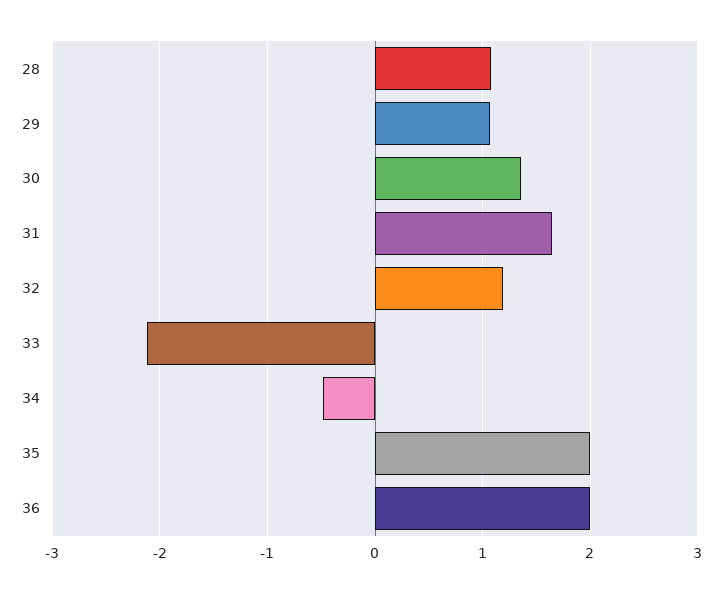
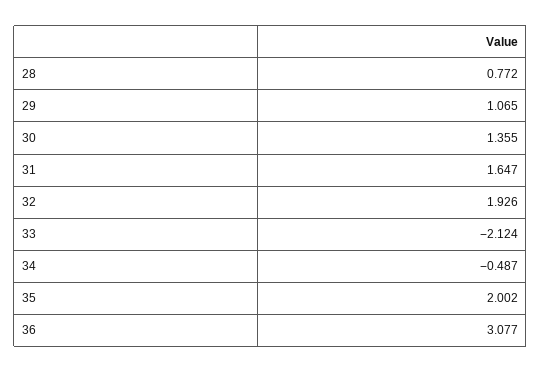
28: 1.1 -> 0.772
32: 1.2 -> 1.926
36: 2 -> 3.077

